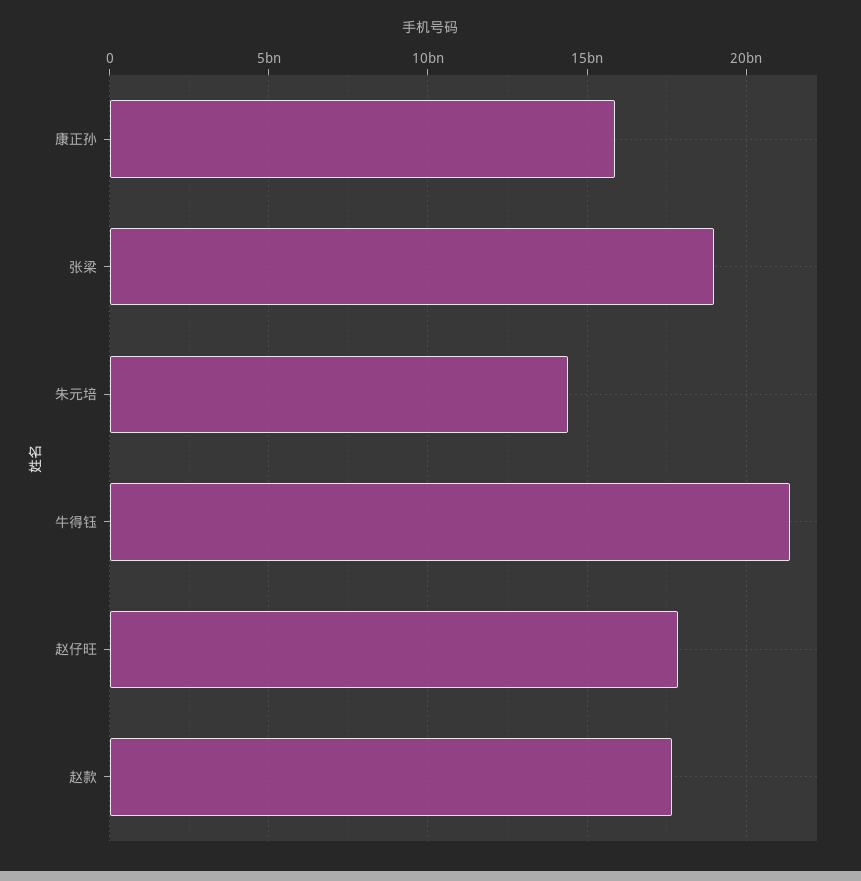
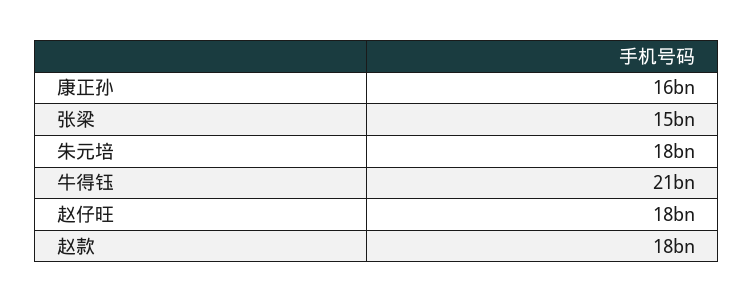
张梁: 19000000000 -> 15000000000
朱元培: 14500000000 -> 18000000000

